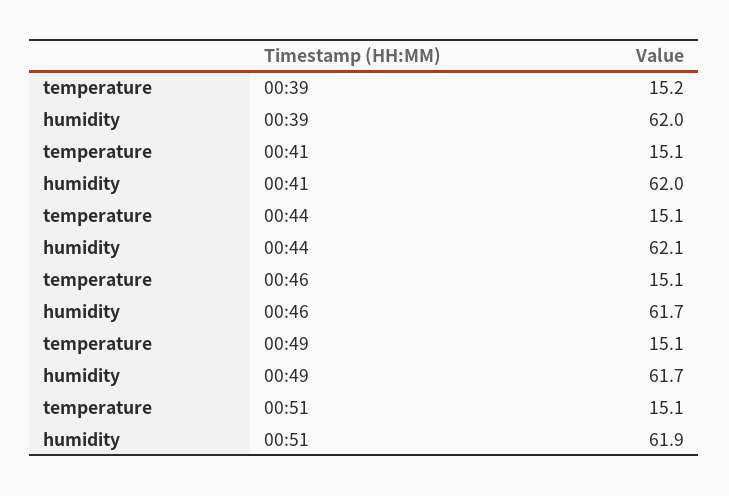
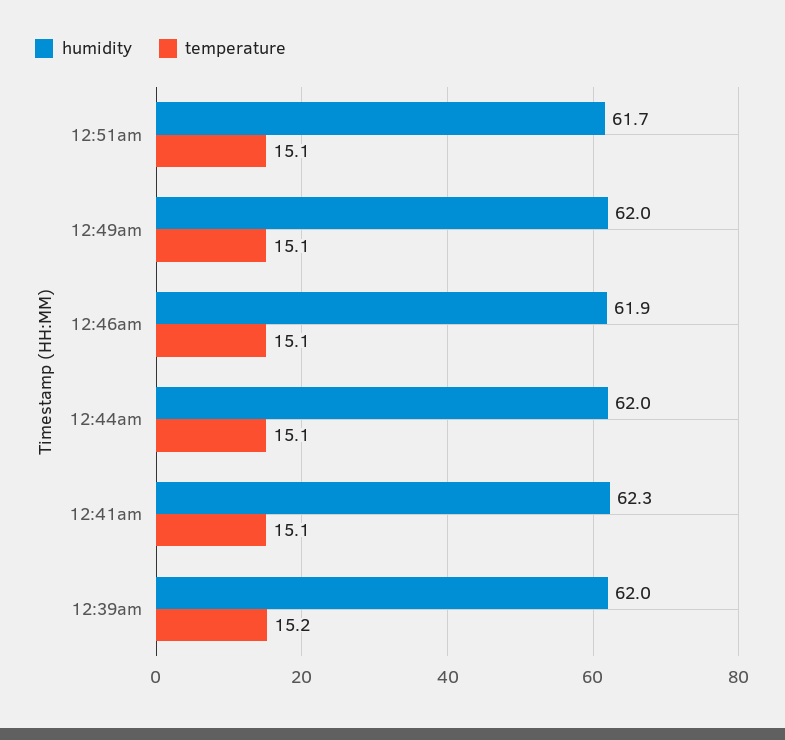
humidity, 00:41: 62 -> 62.3
humidity, 00:44: 62.1 -> 62
humidity, 00:46: 61.7 -> 61.9
humidity, 00:49: 61.7 -> 62
humidity, 00:51: 61.9 -> 61.7

